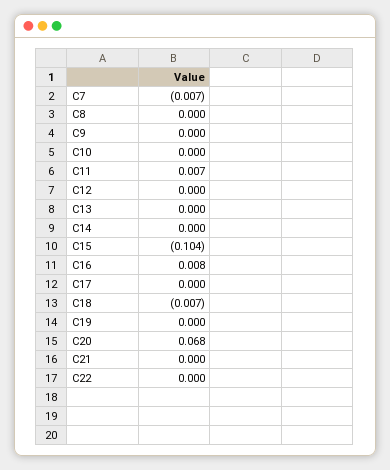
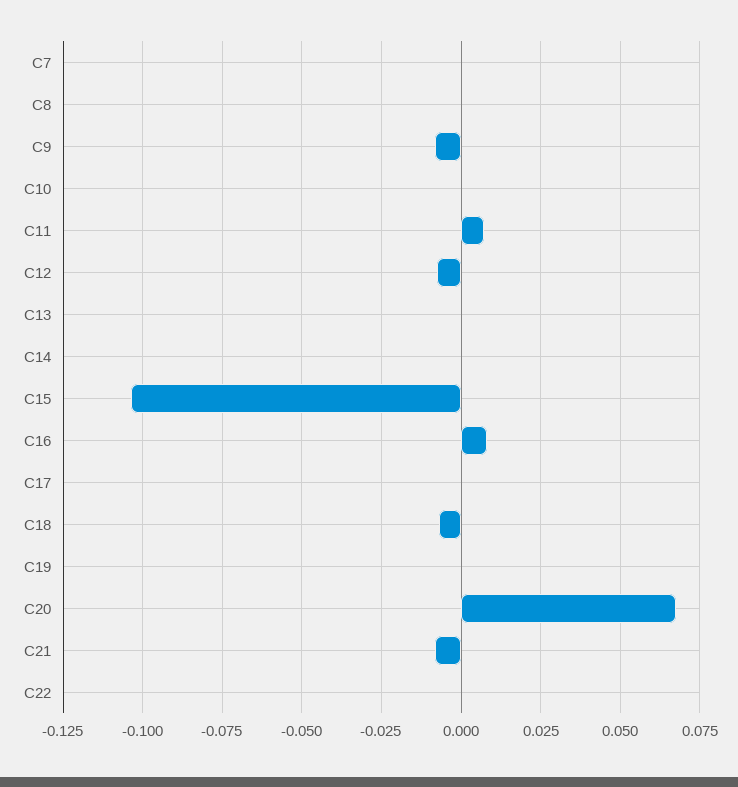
C7: -0.007 -> 0
C9: 0 -> -0.0075
C12: 0 -> -0.0075
C21: 0 -> -0.0075

